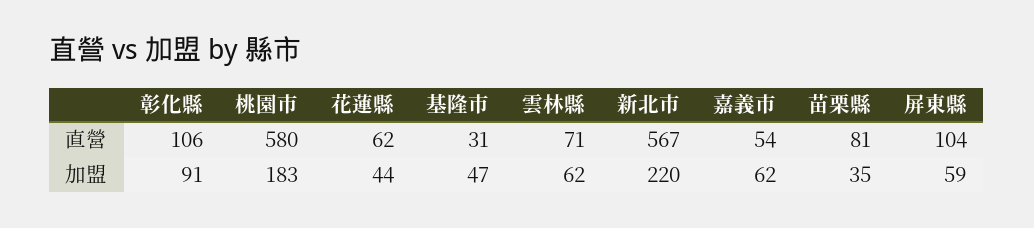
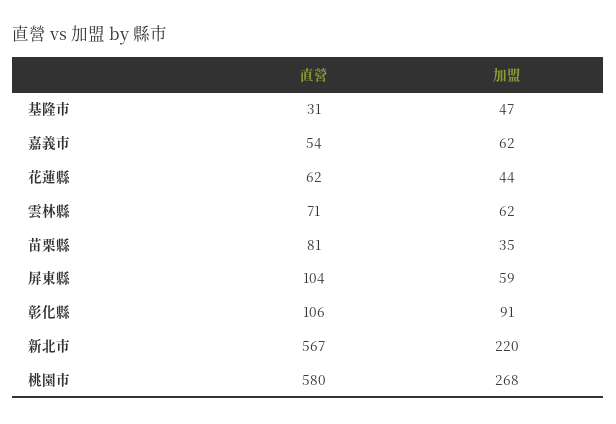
桃園市, 加盟: 183 -> 268

